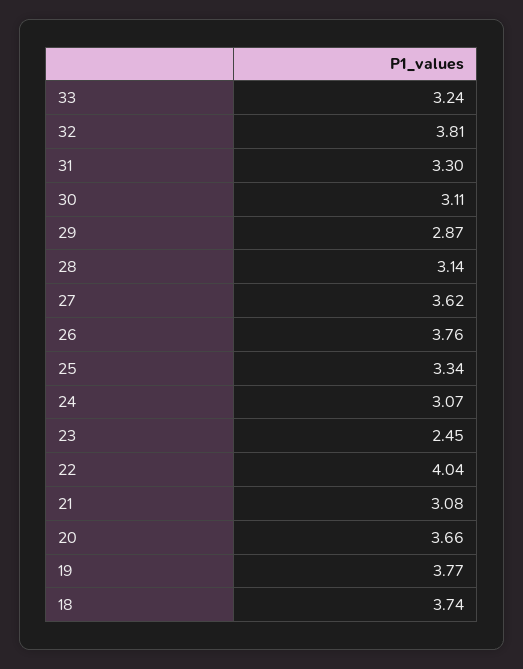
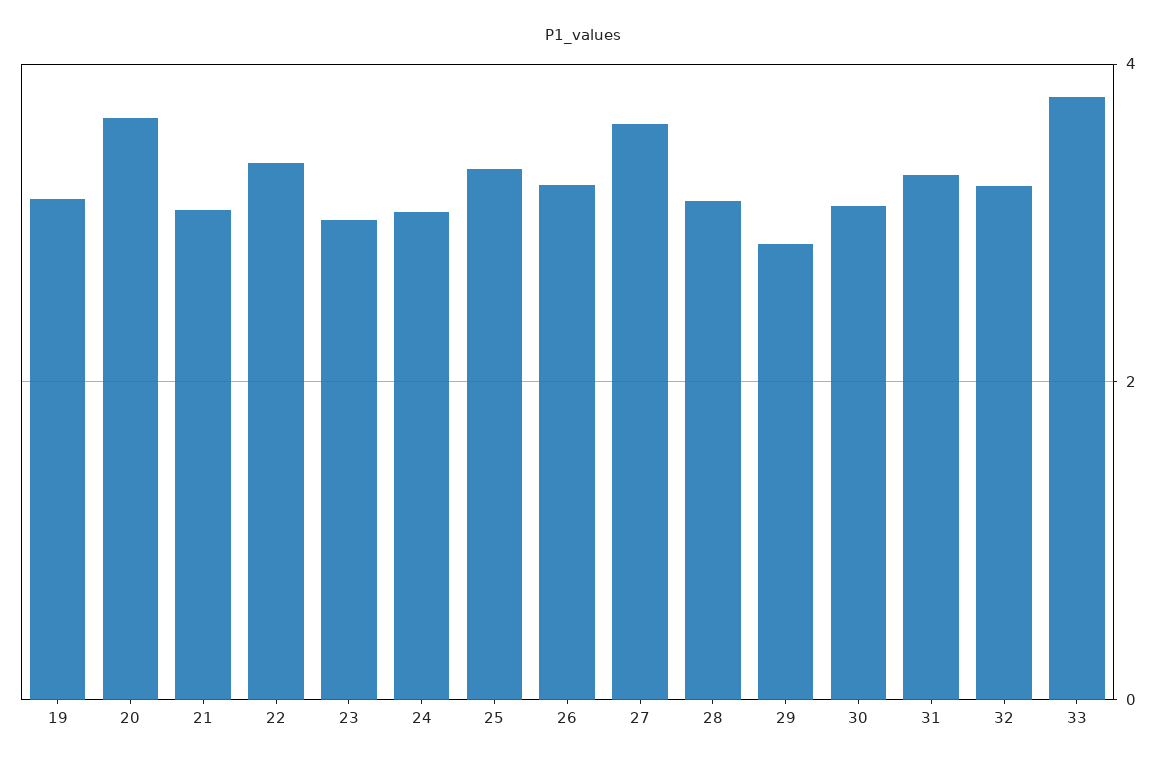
33: 3.24 -> 3.8
32: 3.81 -> 3.2
26: 3.76 -> 3.2
23: 2.45 -> 3
22: 4.04 -> 3.4
19: 3.77 -> 3.2
18: 3.74 -> none

